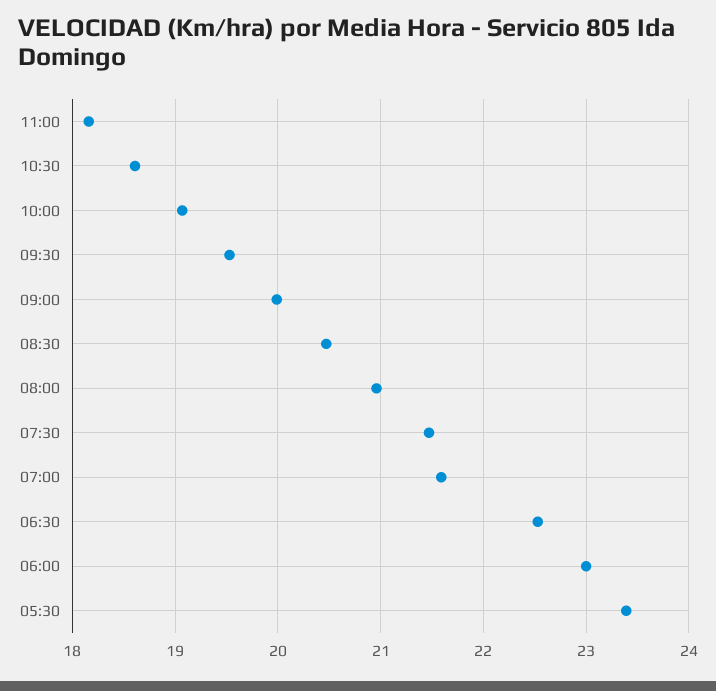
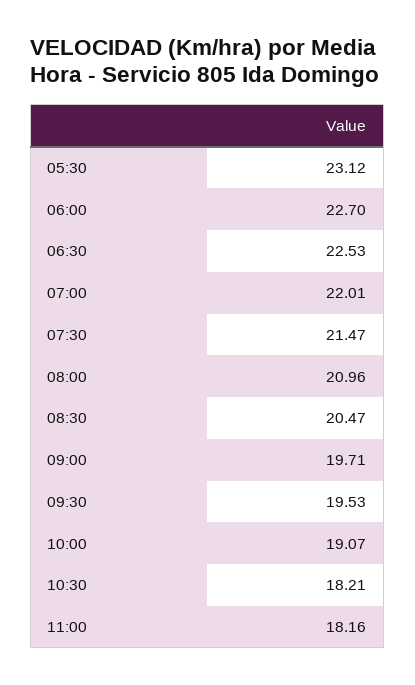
10:30: 18.6 -> 18.21
09:00: 20 -> 19.71
07:00: 21.6 -> 22.01
06:00: 23 -> 22.7
05:30: 23.4 -> 23.12

